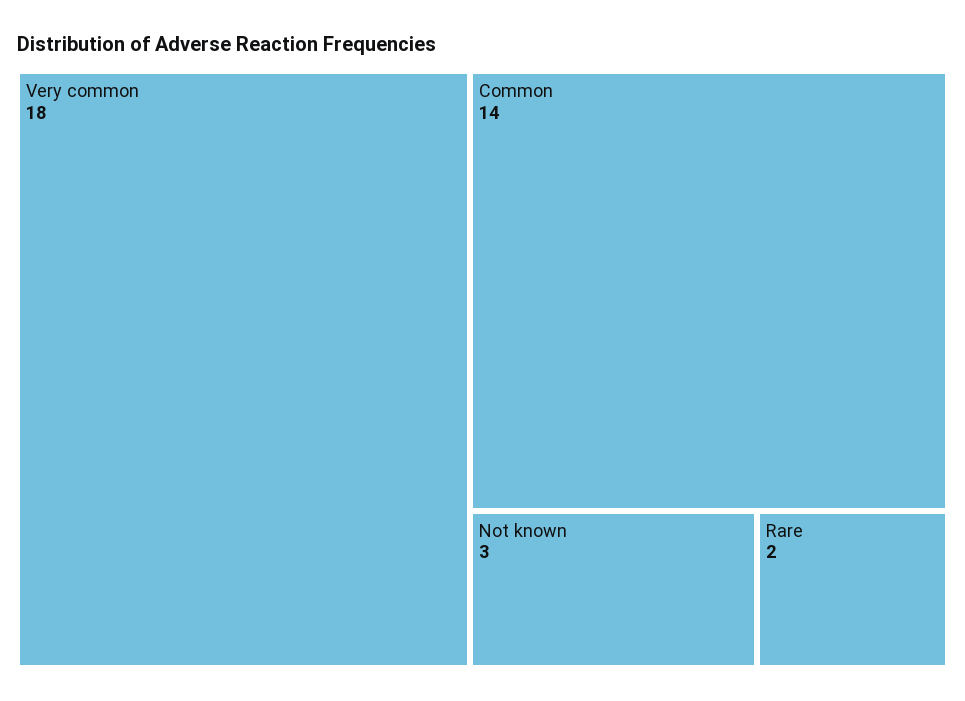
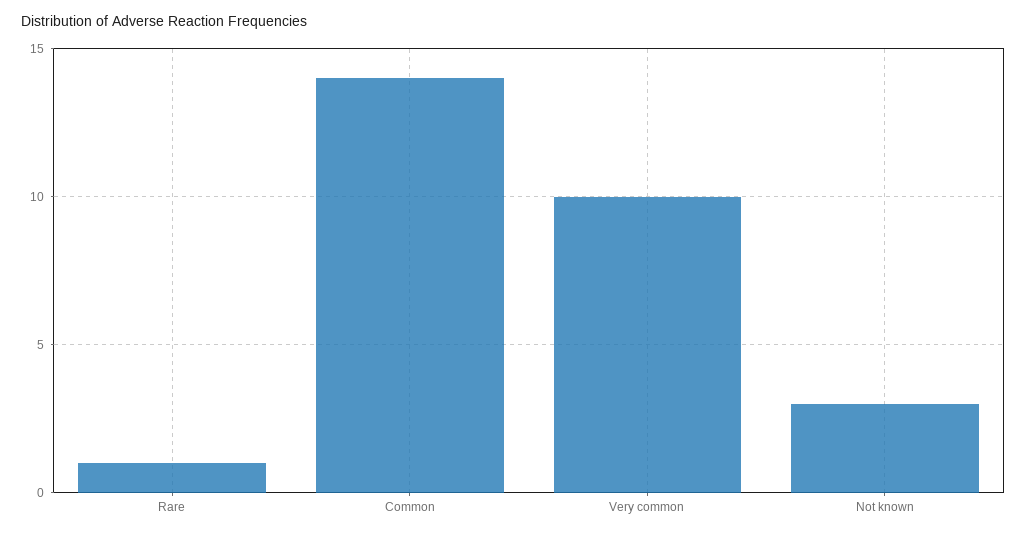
Very common: 18 -> 10
Rare: 2 -> 1

